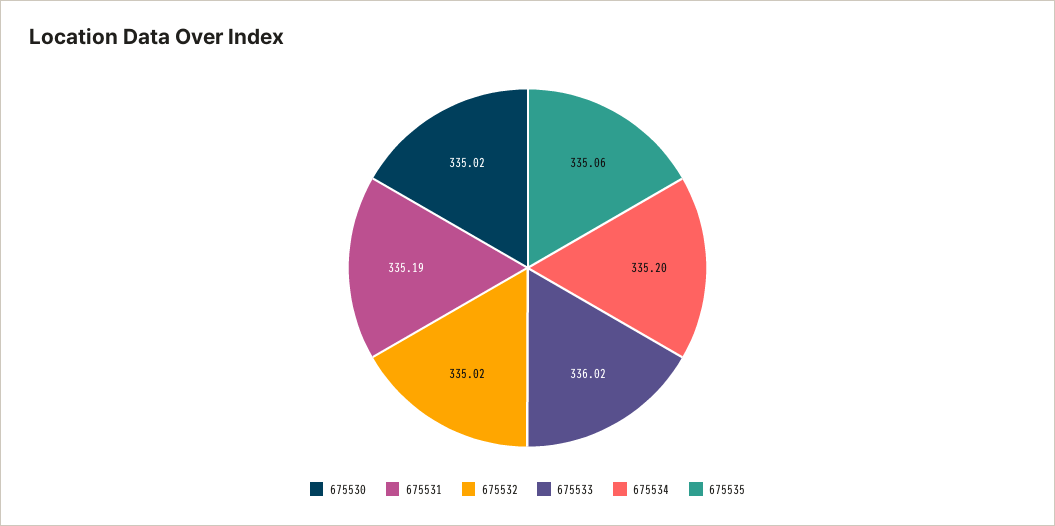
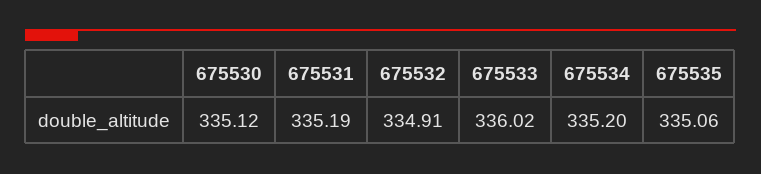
675530: 335.02 -> 335.12
675532: 335.02 -> 334.91

